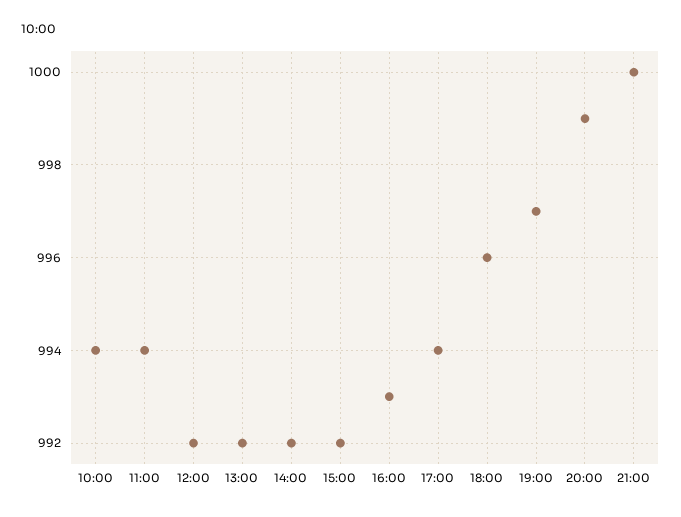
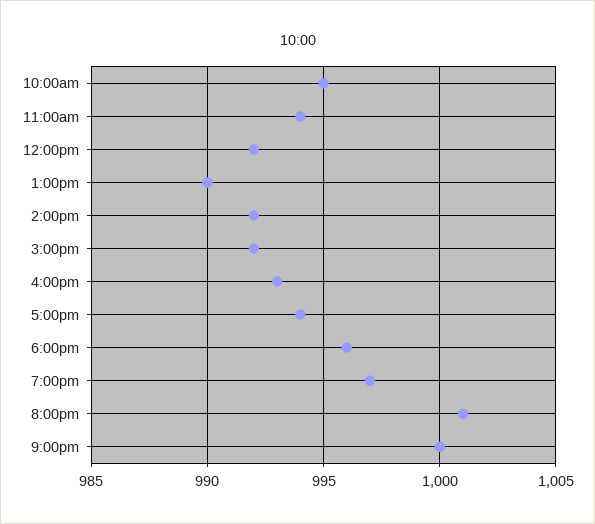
10:00: 994 -> 995
13:00: 992 -> 990
20:00: 999 -> 1001

